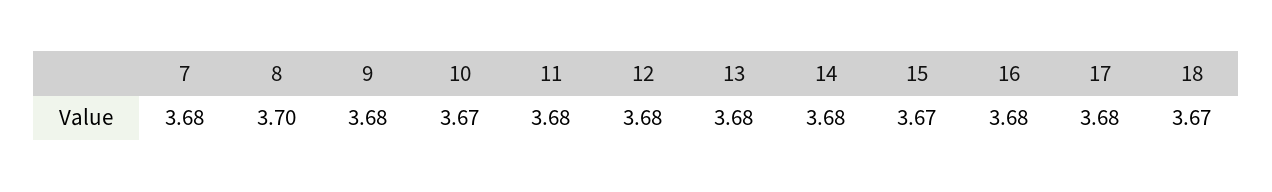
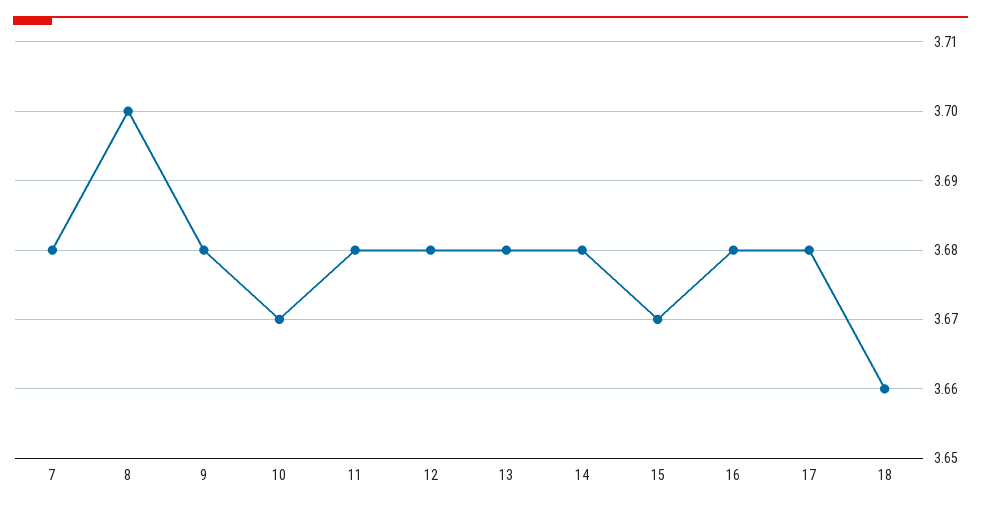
18: 3.67 -> 3.66

